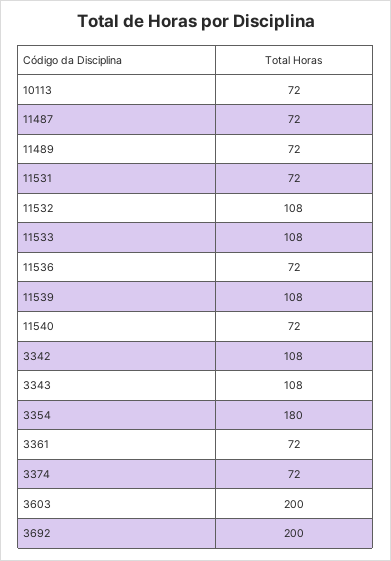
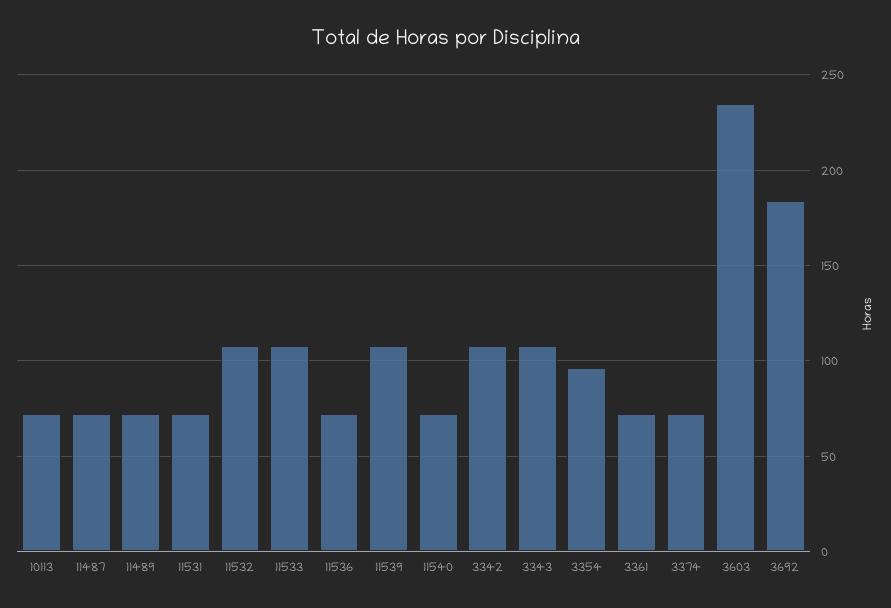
3354: 180 -> 95
3603: 200 -> 235
3692: 200 -> 185

